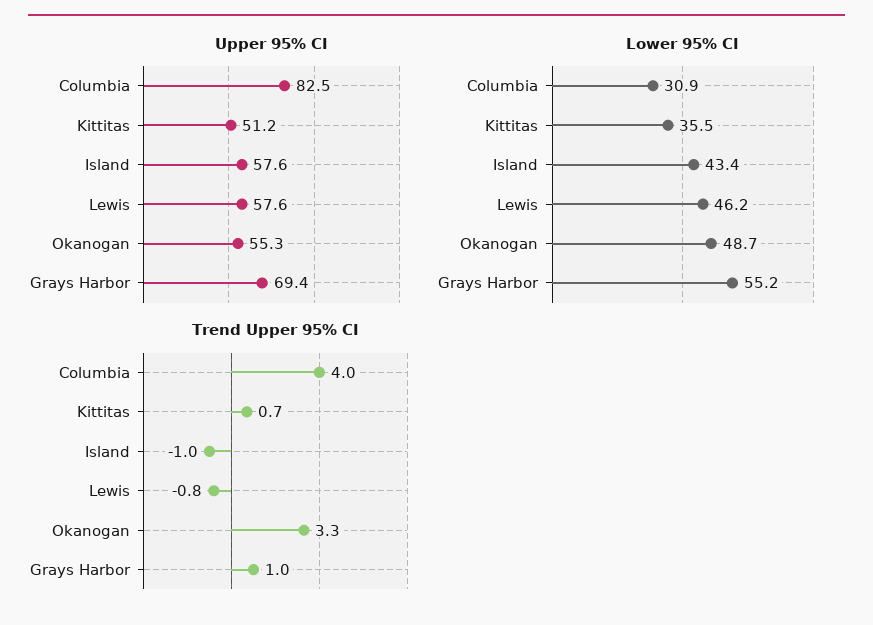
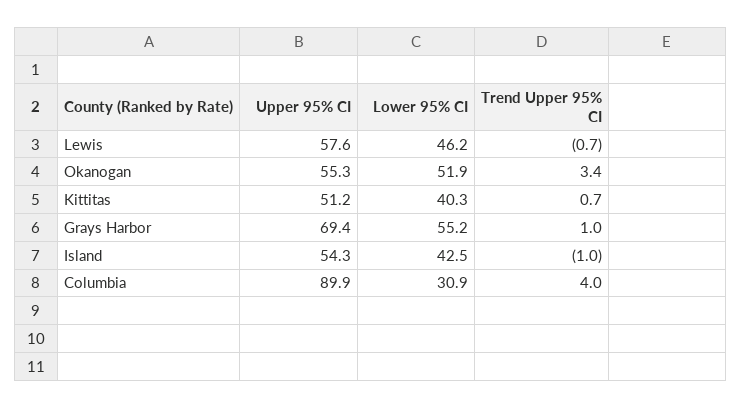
Upper 95% CI, Columbia: 82.5 -> 89.9
Upper 95% CI, Island: 57.6 -> 54.3
Lower 95% CI, Kittitas: 35.5 -> 40.3
Lower 95% CI, Island: 43.4 -> 42.5
Lower 95% CI, Okanogan: 48.7 -> 51.9
Trend Upper 95% CI, Lewis: -0.8 -> -0.7
Trend Upper 95% CI, Okanogan: 3.3 -> 3.4

